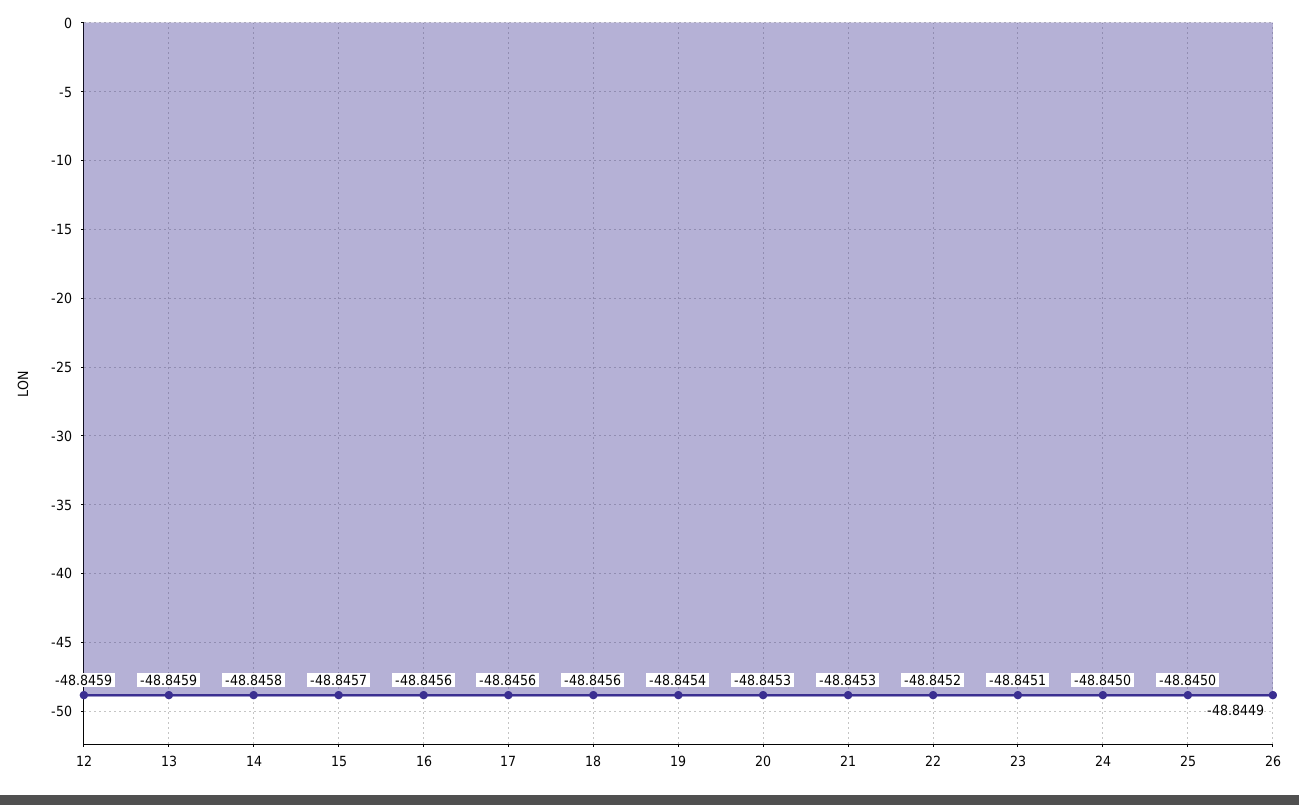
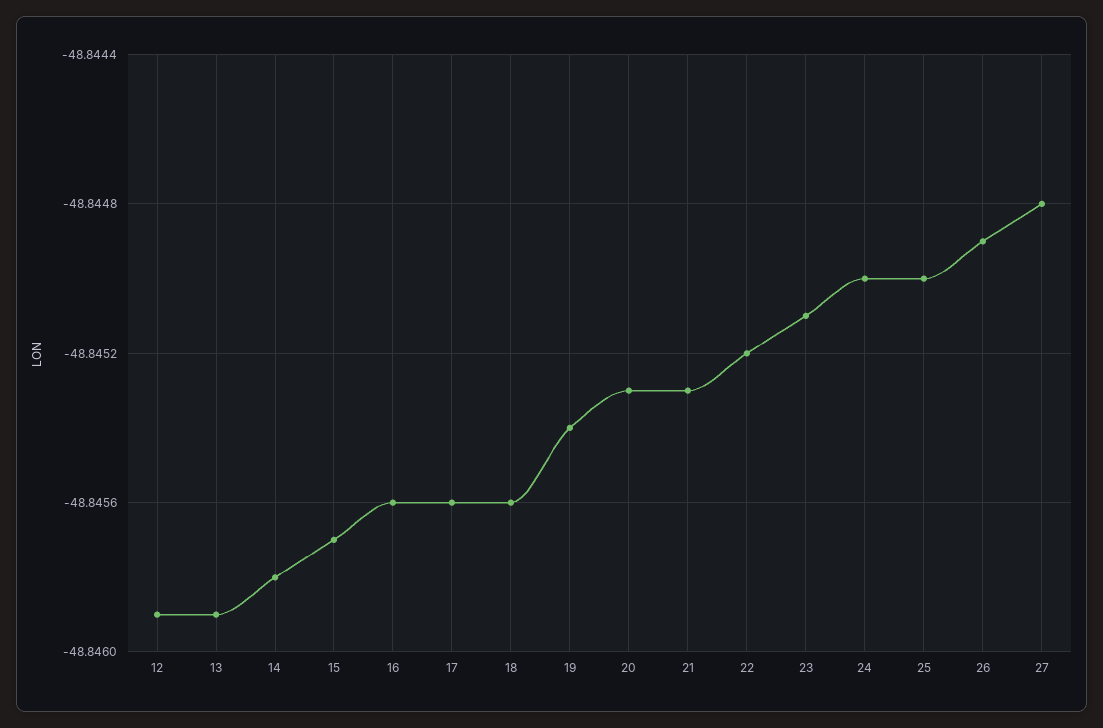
27: none -> -48.8448

